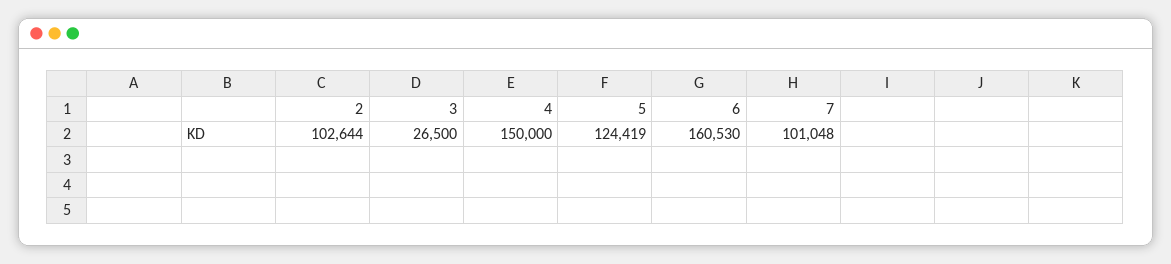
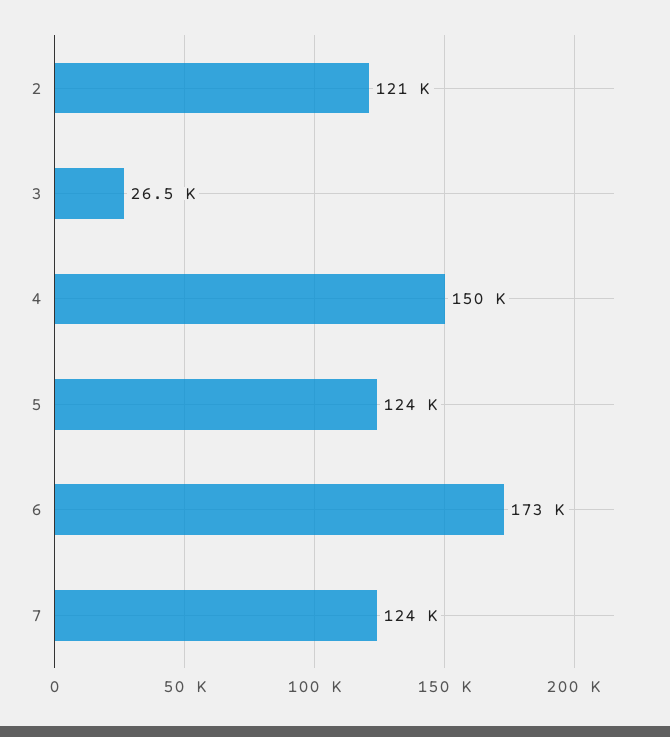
2: 102644 -> 121000
6: 160530 -> 173000
7: 101048 -> 124000

